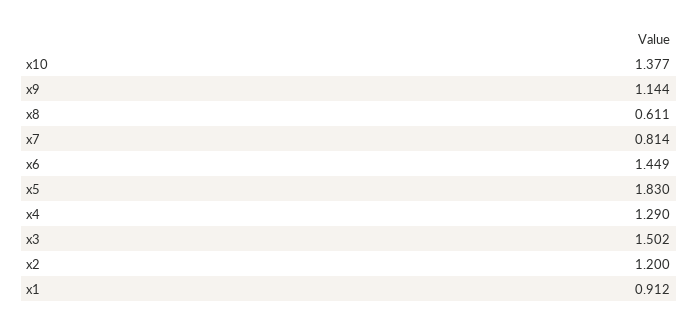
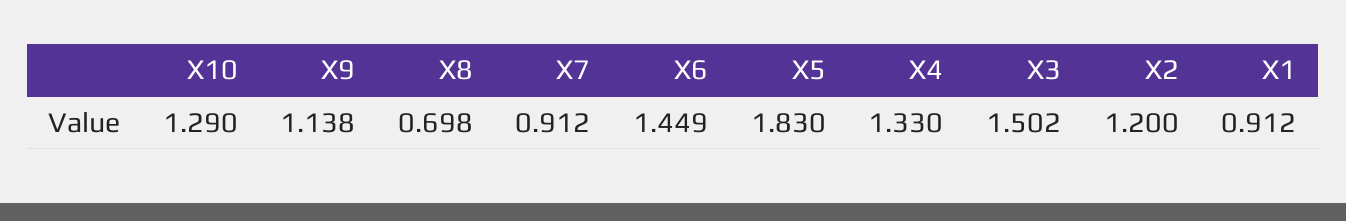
x10: 1.377 -> 1.29
x9: 1.144 -> 1.138
x8: 0.611 -> 0.698
x7: 0.814 -> 0.912
x4: 1.29 -> 1.33

